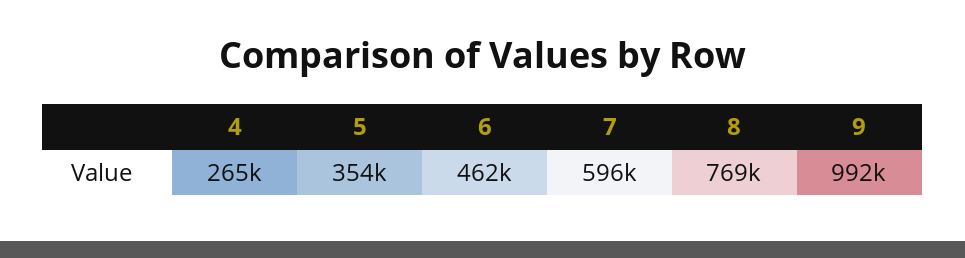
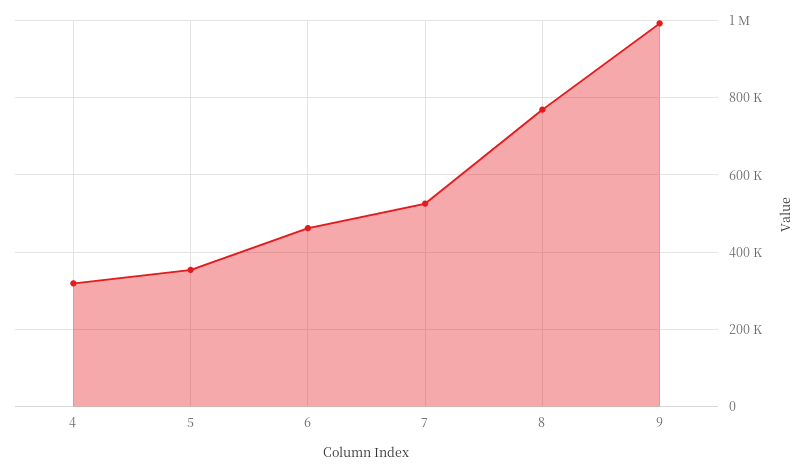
4: 265000 -> 320000
7: 596000 -> 520000

